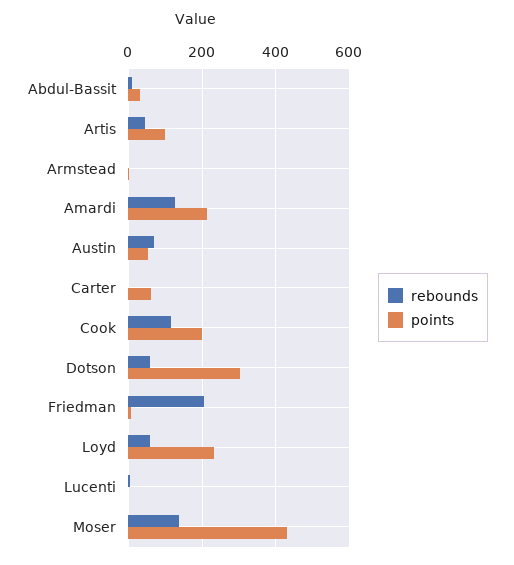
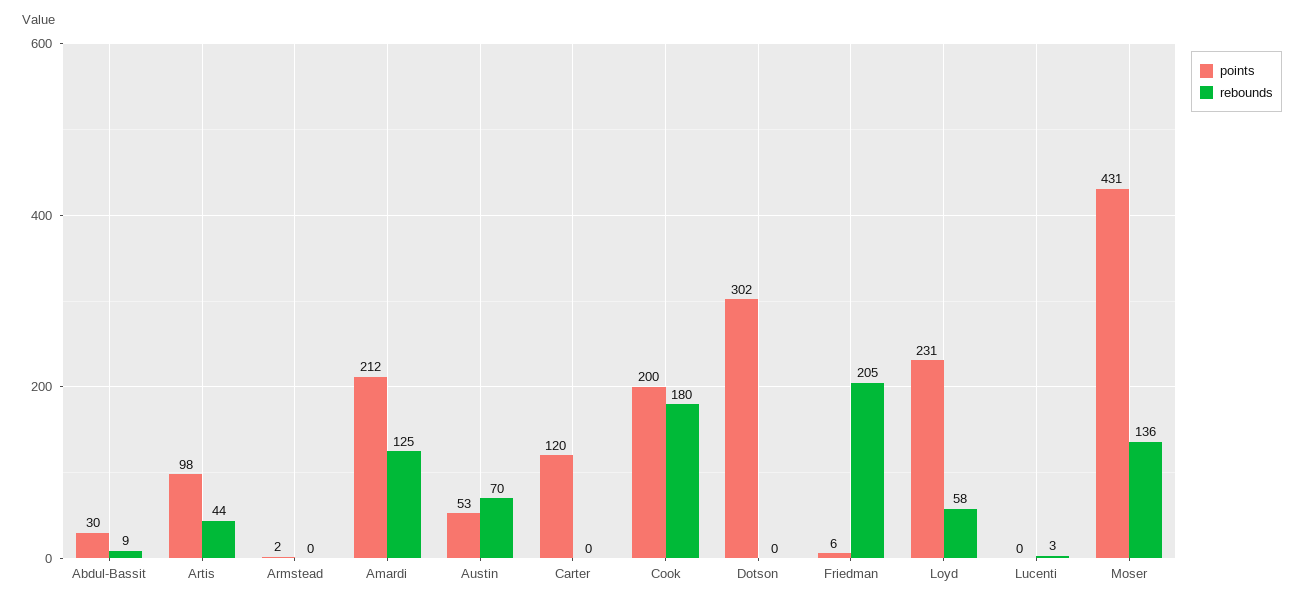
points, Carter: 60 -> 120
rebounds, Cook: 120 -> 180
rebounds, Dotson: 60 -> 0

